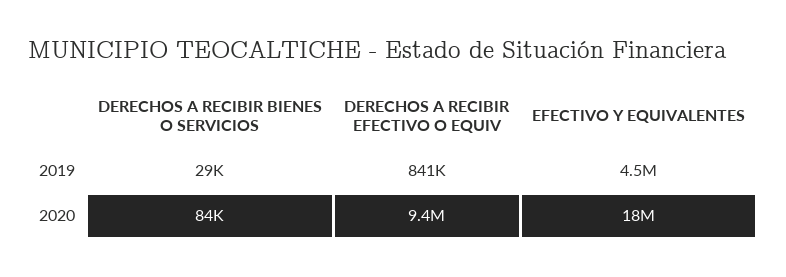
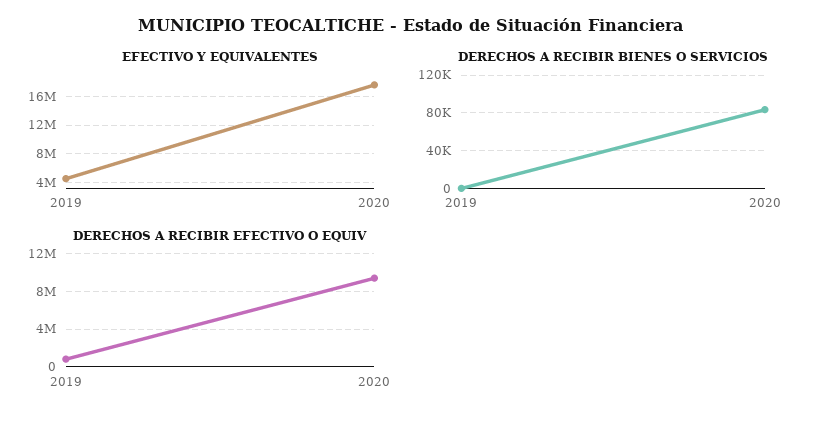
DERECHOS A RECIBIR BIENES O SERVICIOS, 2019: 29000 -> 0

